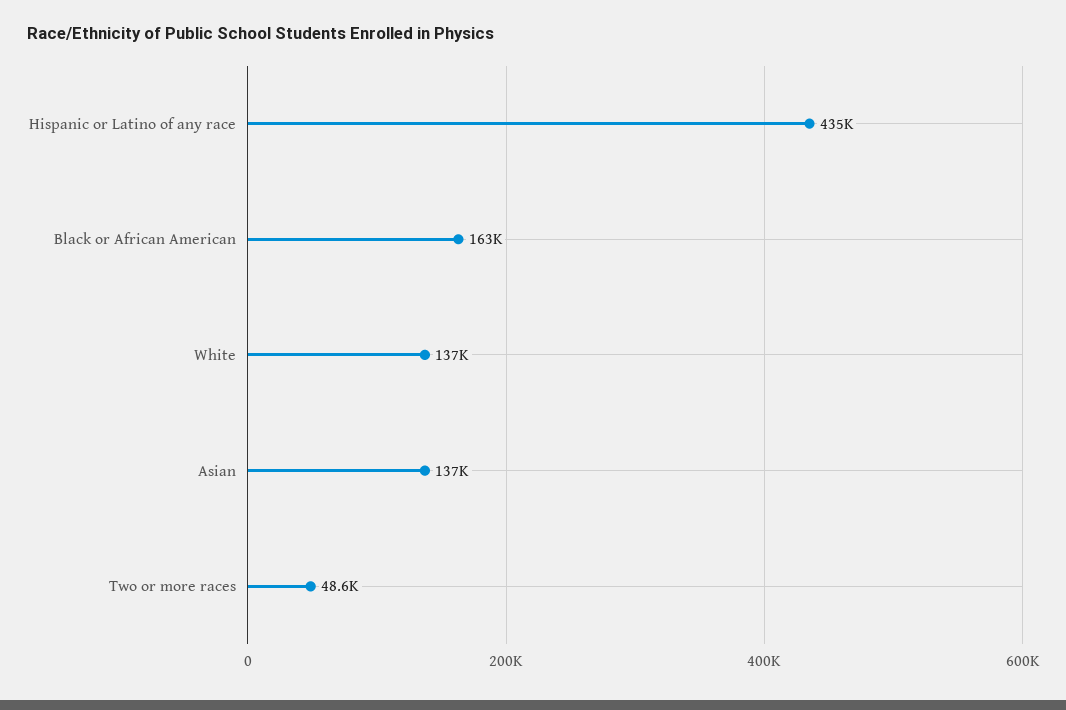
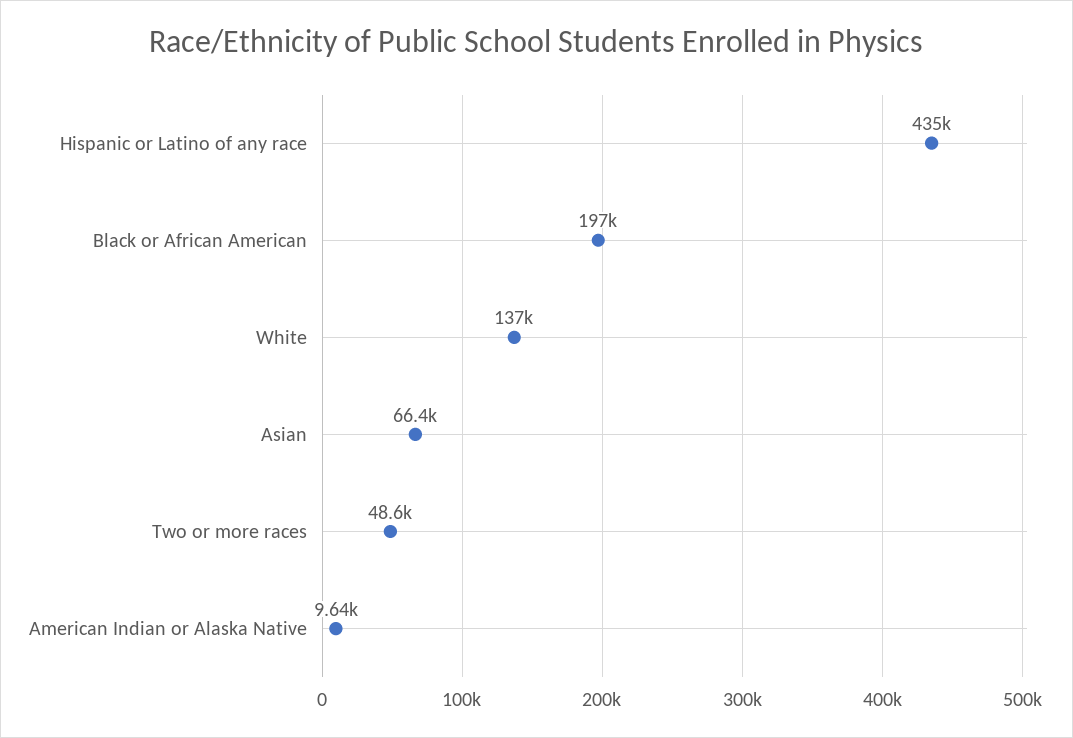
Black or African American: 163000 -> 197000
Asian: 137000 -> 66400
American Indian or Alaska Native: none -> 9640

